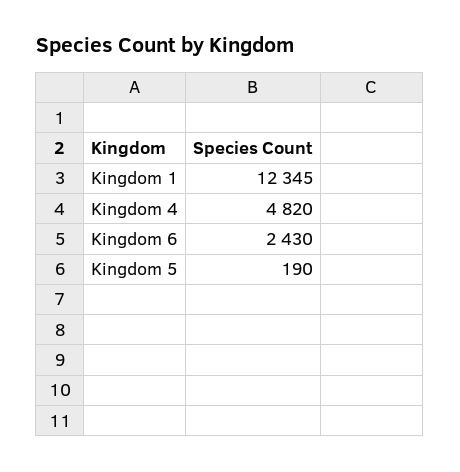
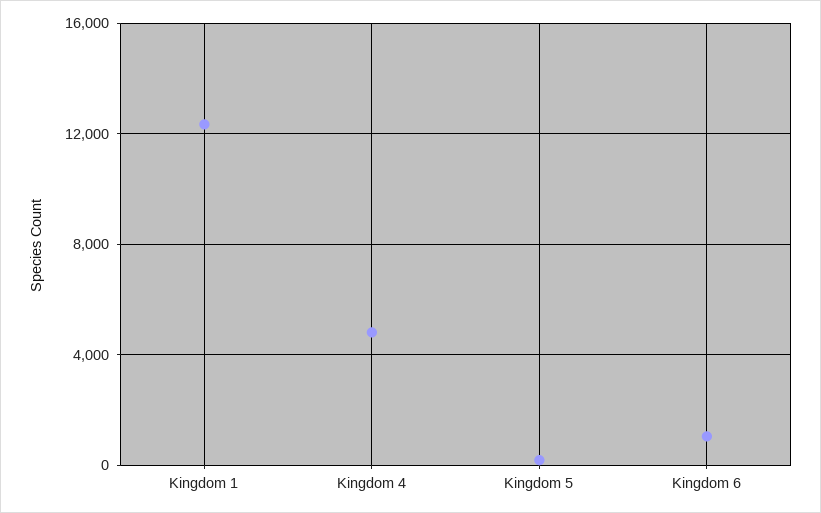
Kingdom 6: 2430 -> 1000

